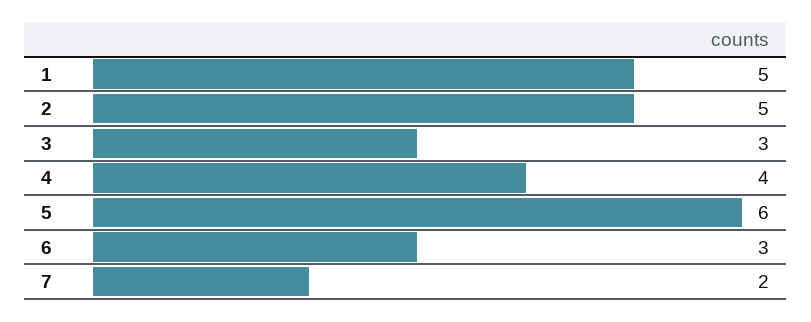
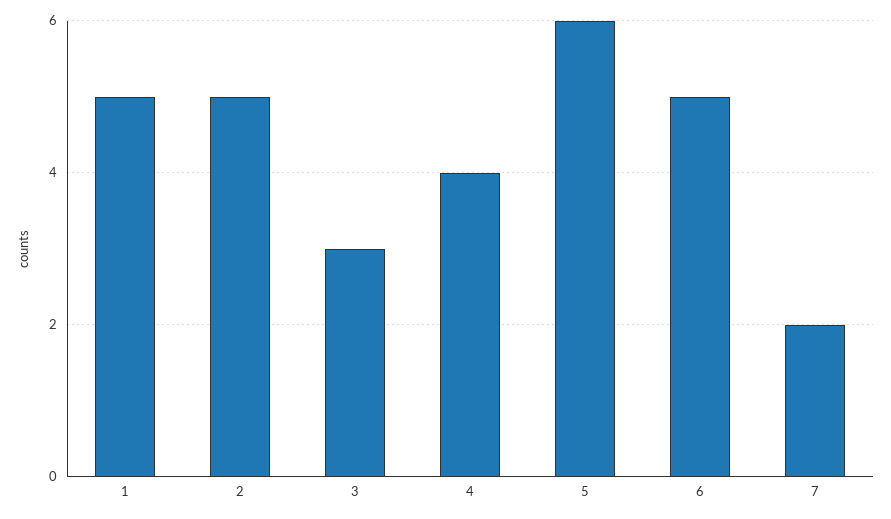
6: 3 -> 5

